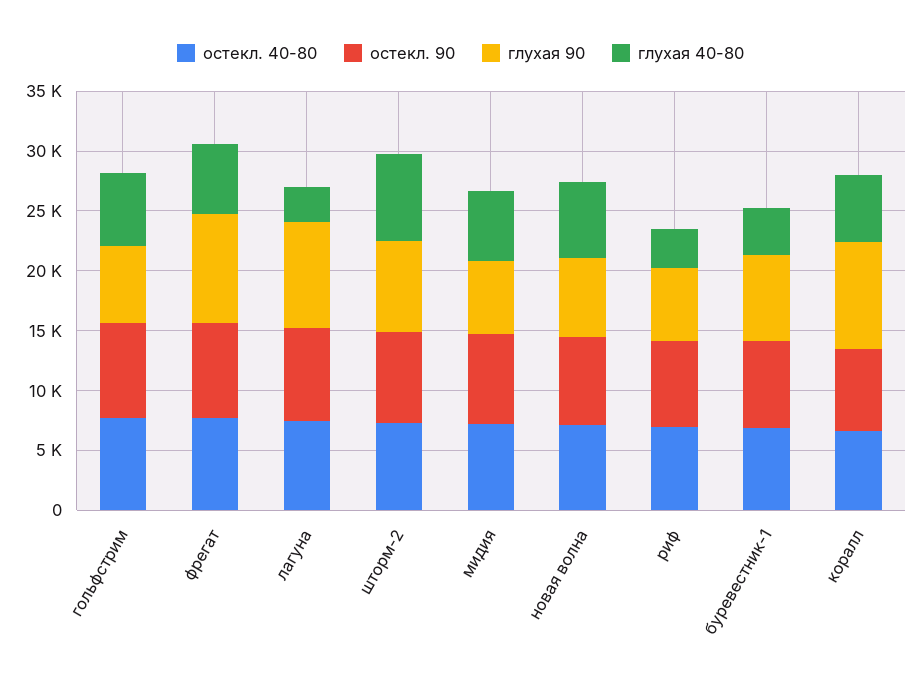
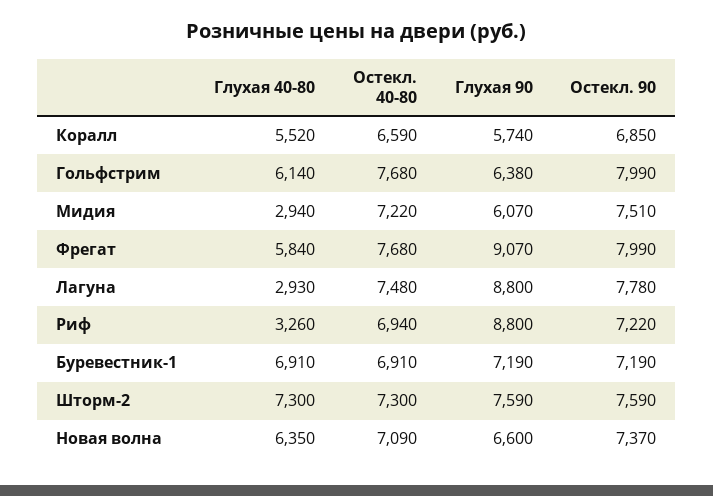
глухая 40-80, мидия: 6000 -> 2940
глухая 90, риф: 6000 -> 8800
глухая 40-80, буревестник-1: 4000 -> 6910
глухая 90, коралл: 9000 -> 5740

